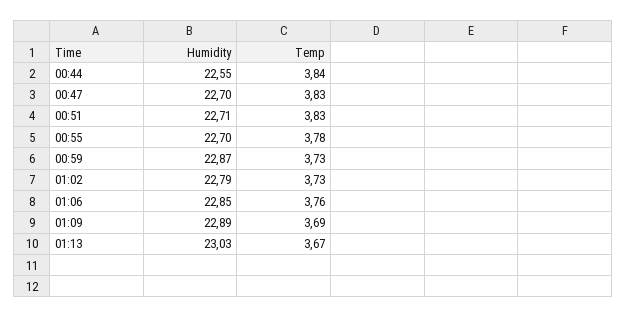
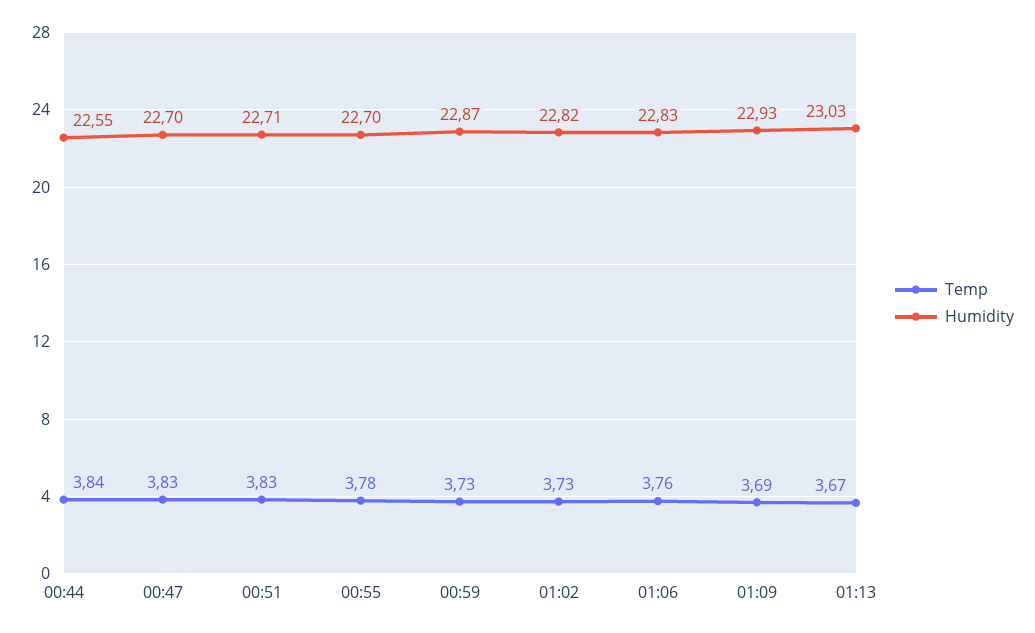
Humidity, 01:02: 22.79 -> 22.82
Humidity, 01:06: 22.85 -> 22.83
Humidity, 01:09: 22.89 -> 22.93

